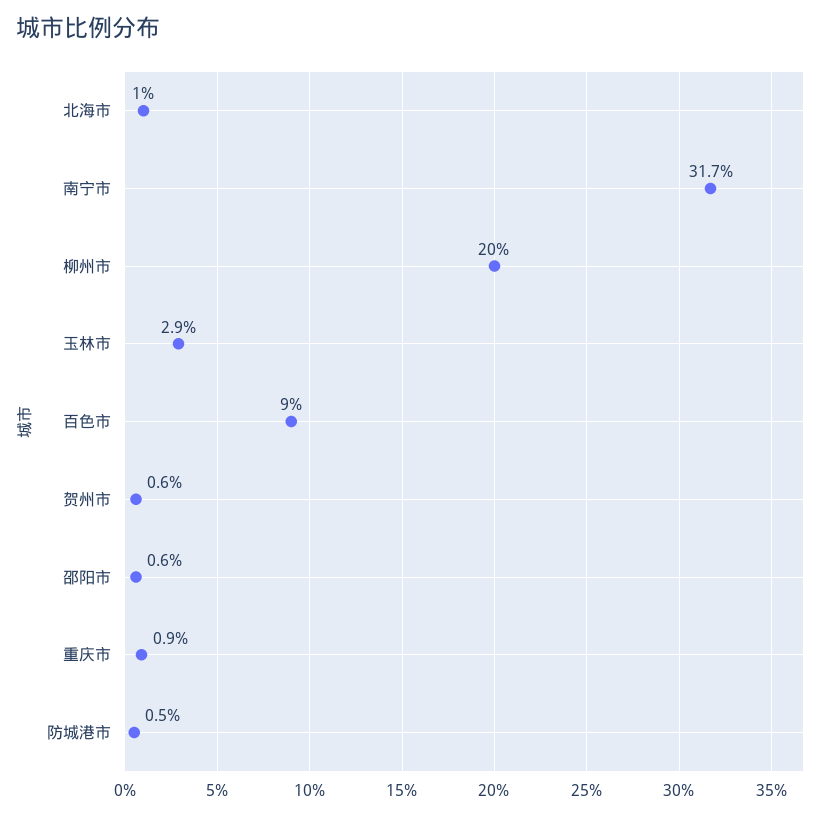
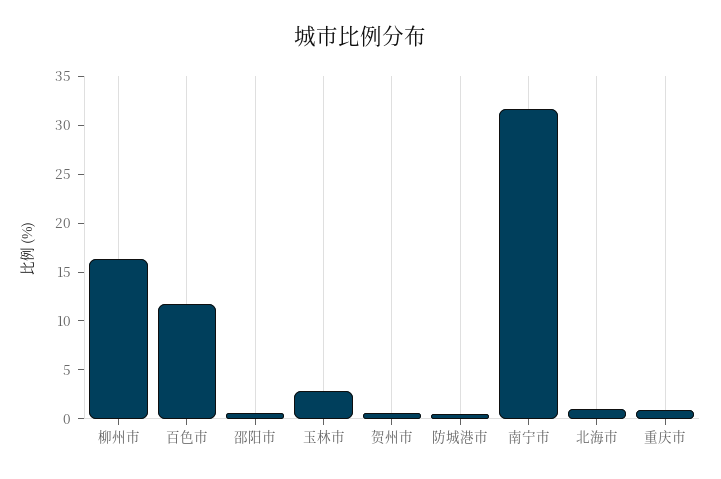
柳州市: 20 -> 16
百色市: 9 -> 12

